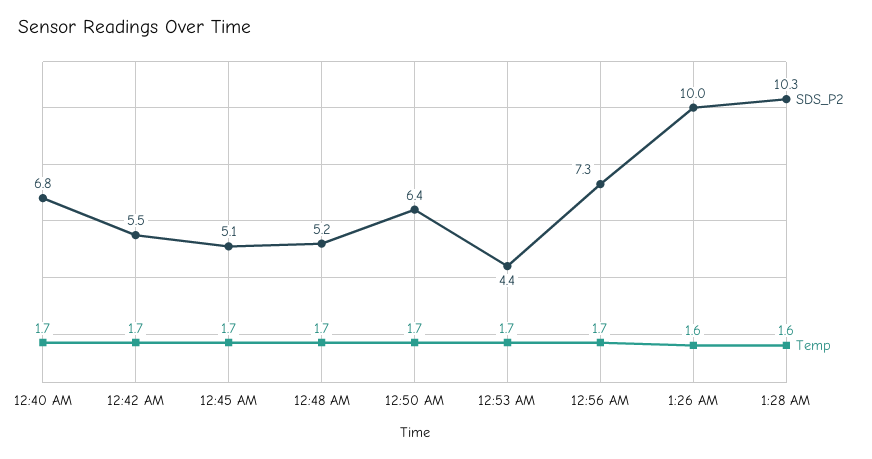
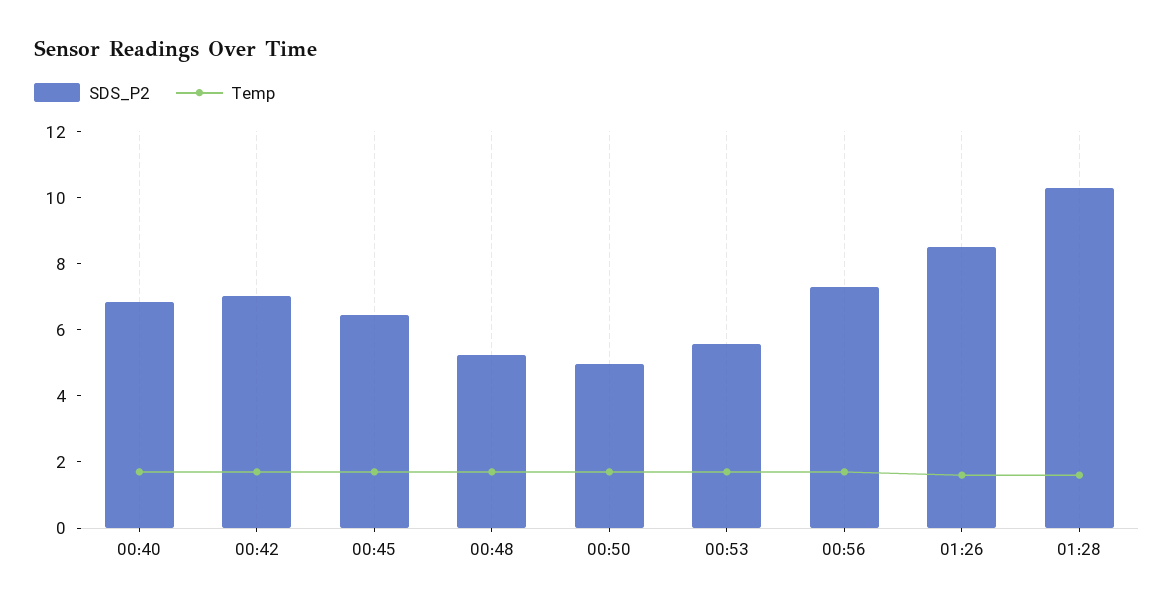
SDS_P2, 12:42 AM: 5.5 -> 7
SDS_P2, 12:45 AM: 5.1 -> 6.5
SDS_P2, 12:50 AM: 6.4 -> 5
SDS_P2, 12:53 AM: 4.4 -> 5.5
SDS_P2, 1:26 AM: 10 -> 8.5

